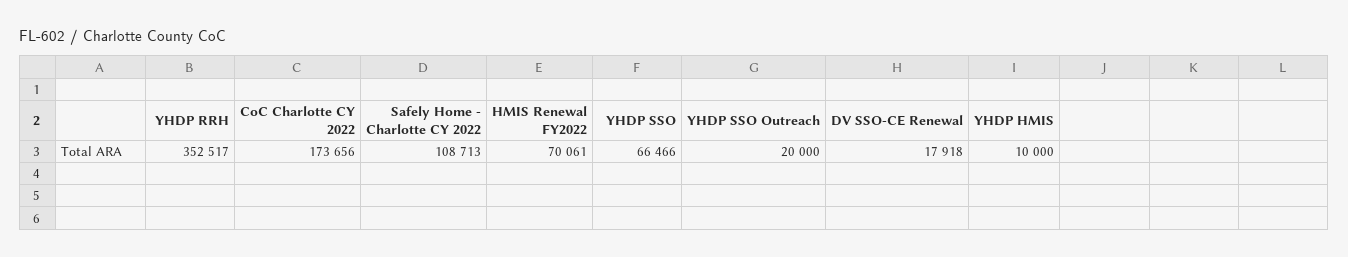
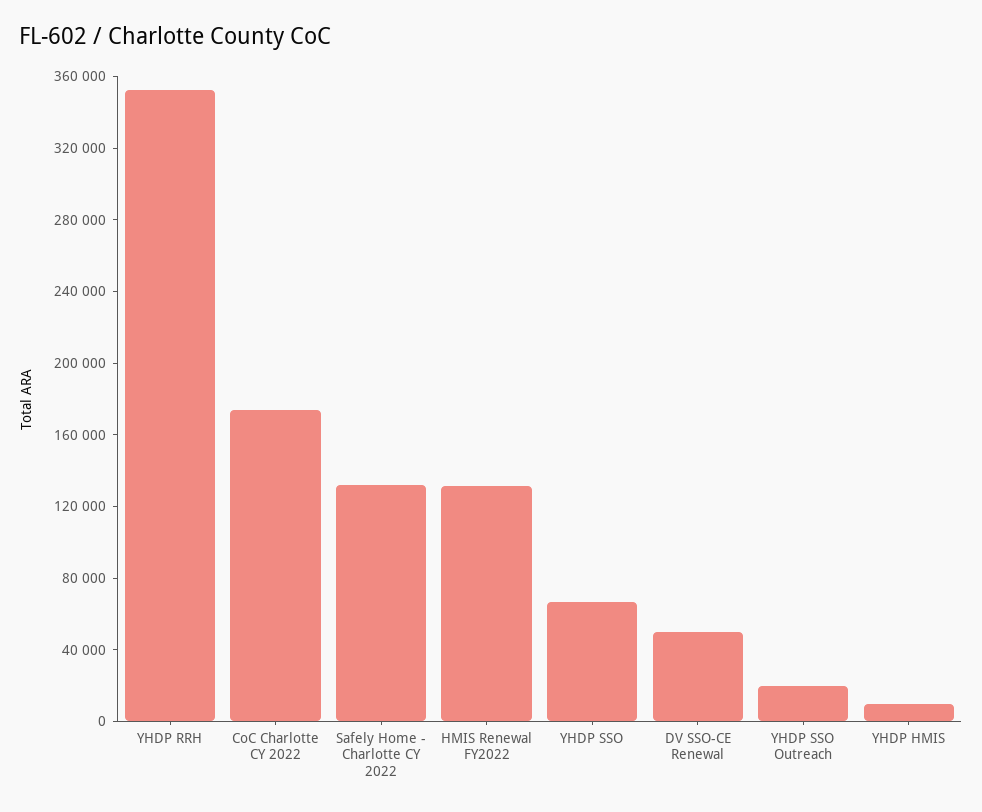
Safely Home - Charlotte CY 2022: 108713 -> 130000
HMIS Renewal FY2022: 70061 -> 130000
DV SSO-CE Renewal: 17918 -> 50000

